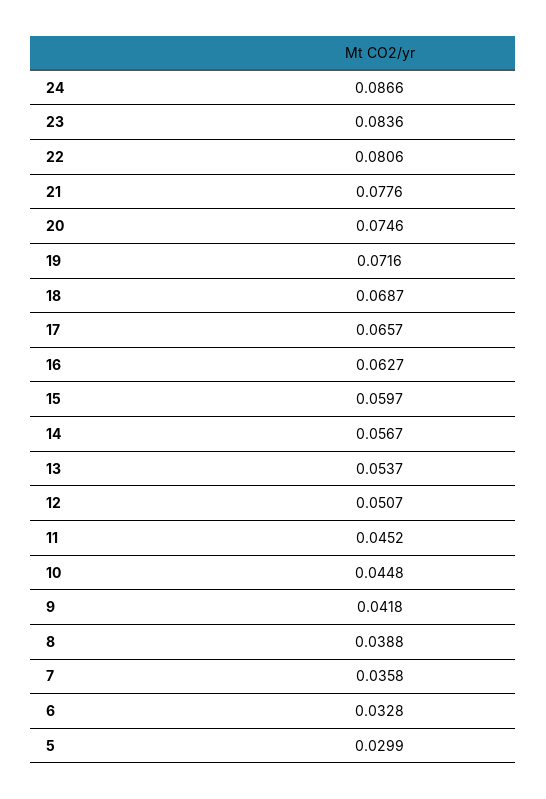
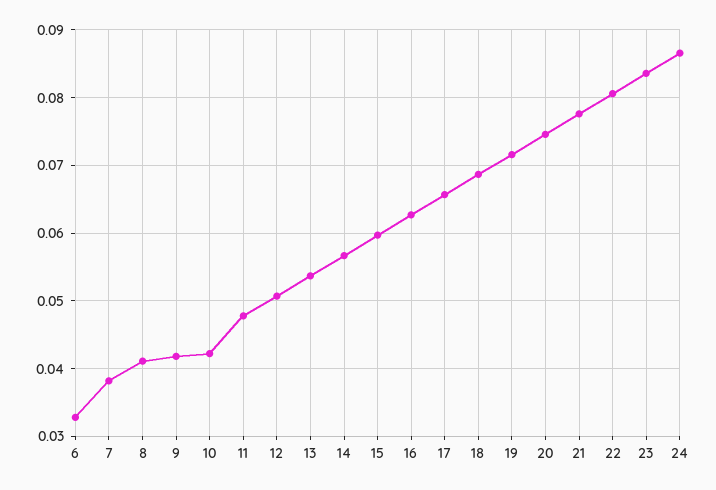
11: 0.0452 -> 0.048
10: 0.0448 -> 0.042
8: 0.0388 -> 0.041
7: 0.0358 -> 0.038
5: 0.0299 -> none

